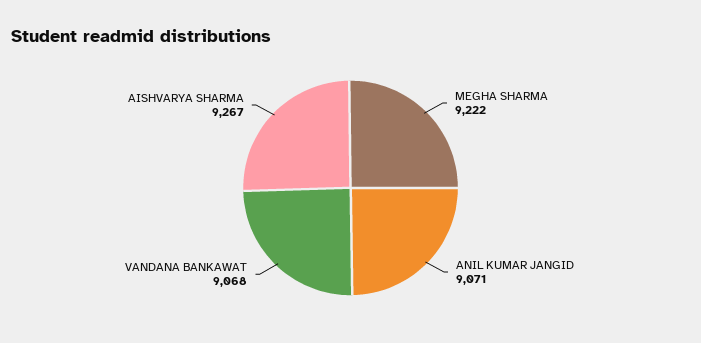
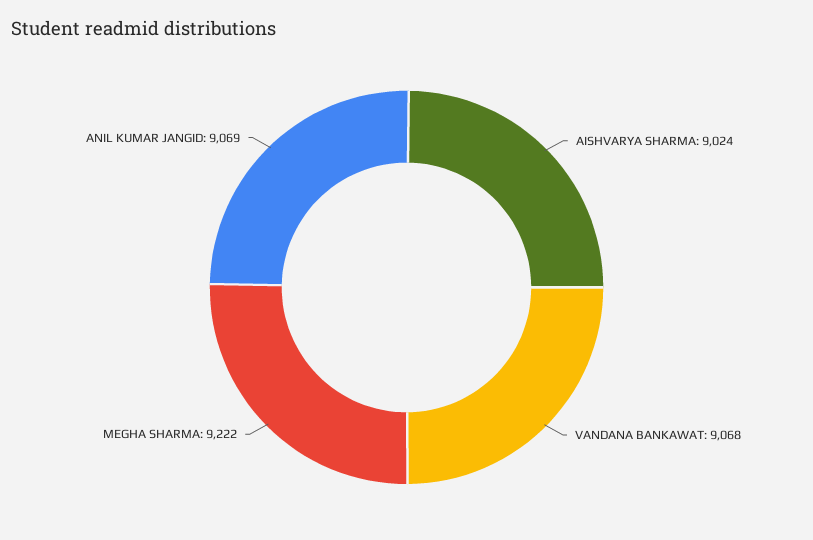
ANIL KUMAR JANGID: 9071 -> 9069
AISHVARYA SHARMA: 9267 -> 9024

